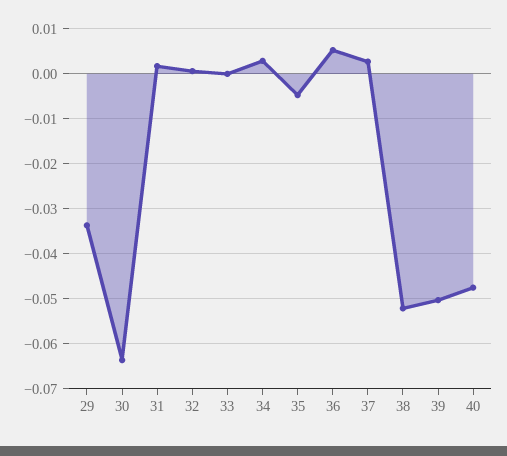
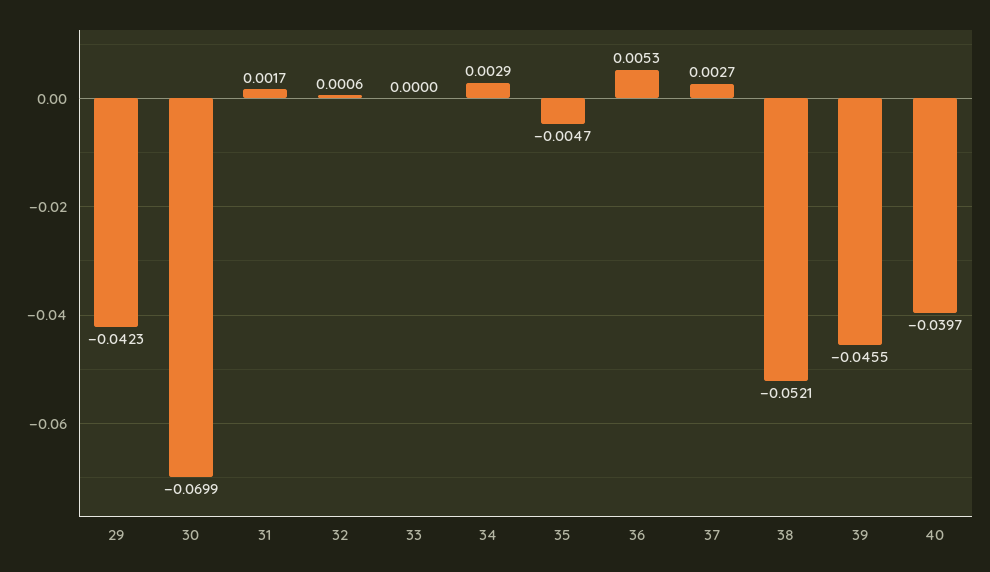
29: -0.034 -> -0.0423
30: -0.064 -> -0.0699
39: -0.05 -> -0.0455
40: -0.048 -> -0.0397

